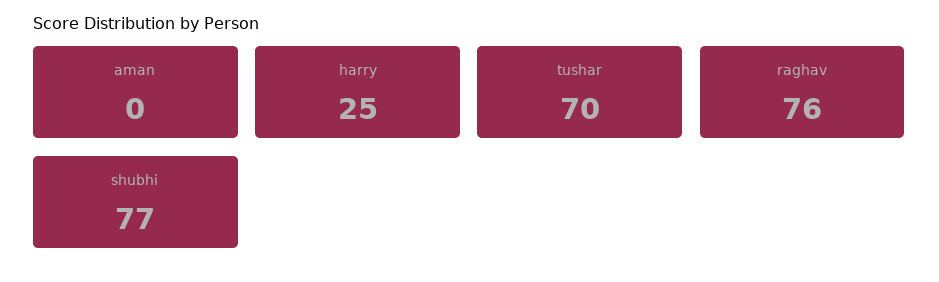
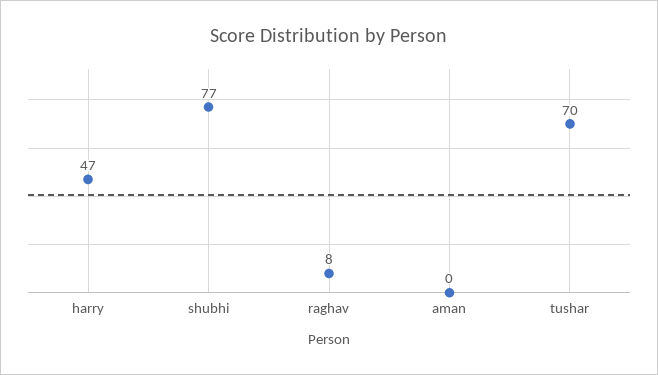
harry: 25 -> 47
raghav: 76 -> 8

